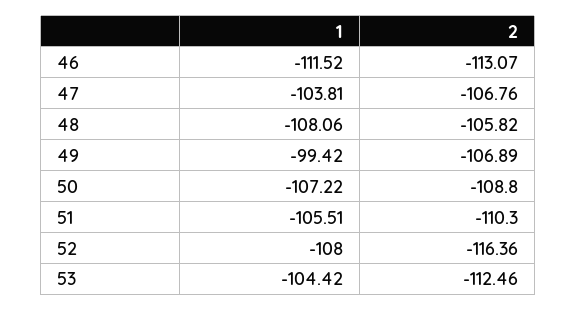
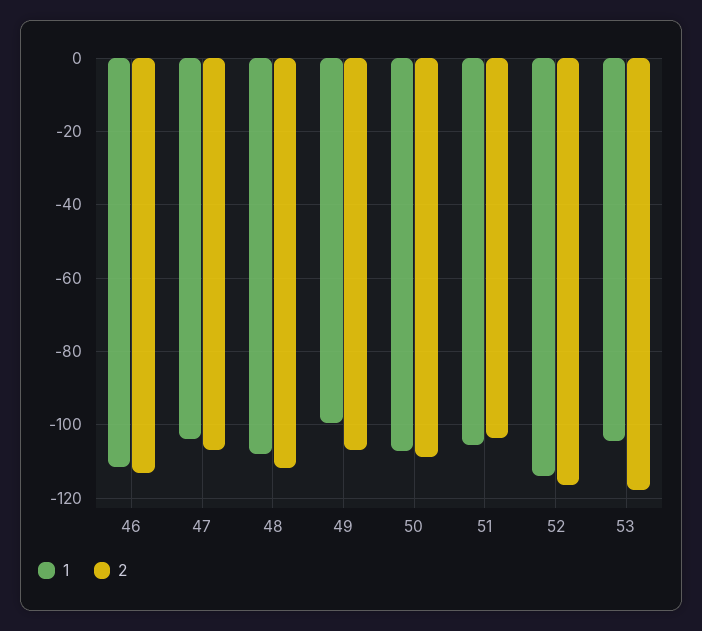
2, 48: -105.82 -> -112
2, 51: -110.3 -> -104
1, 52: -108 -> -114
2, 53: -112.46 -> -118

